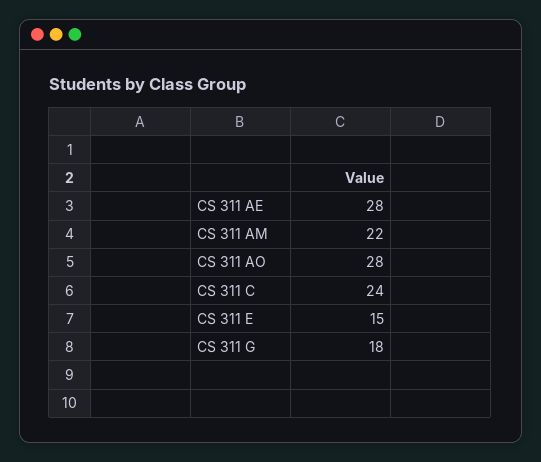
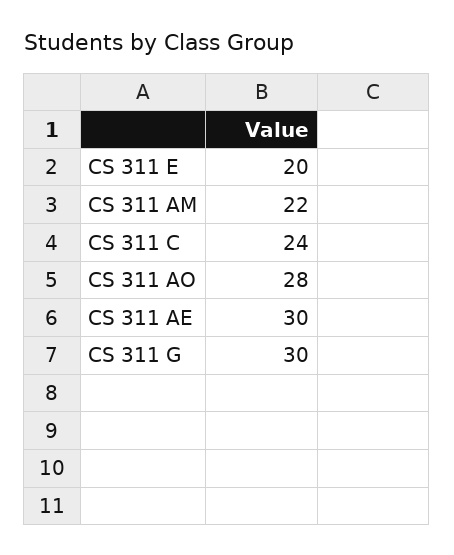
CS 311 AE: 28 -> 30
CS 311 E: 15 -> 20
CS 311 G: 18 -> 30

